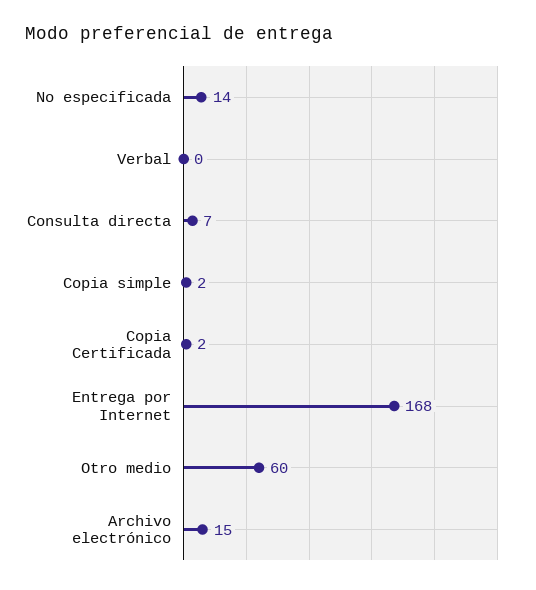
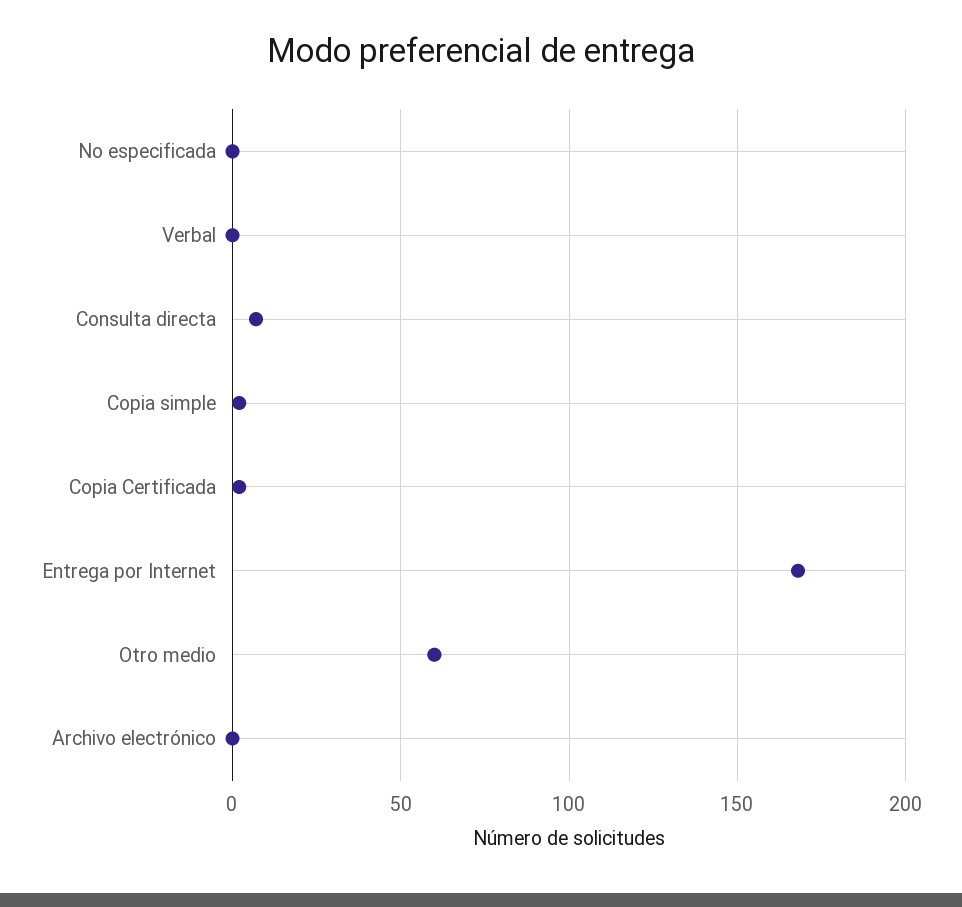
No especificada: 14 -> 0
Archivo electrónico: 15 -> 0

